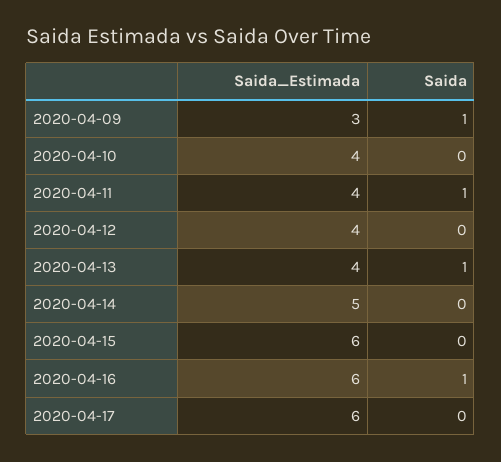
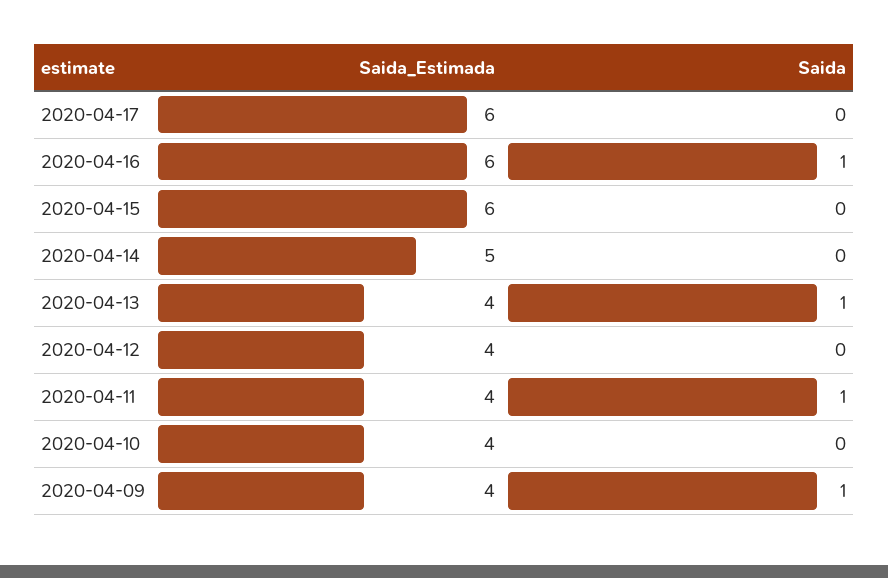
Saida_Estimada, 2020-04-09: 3 -> 4

